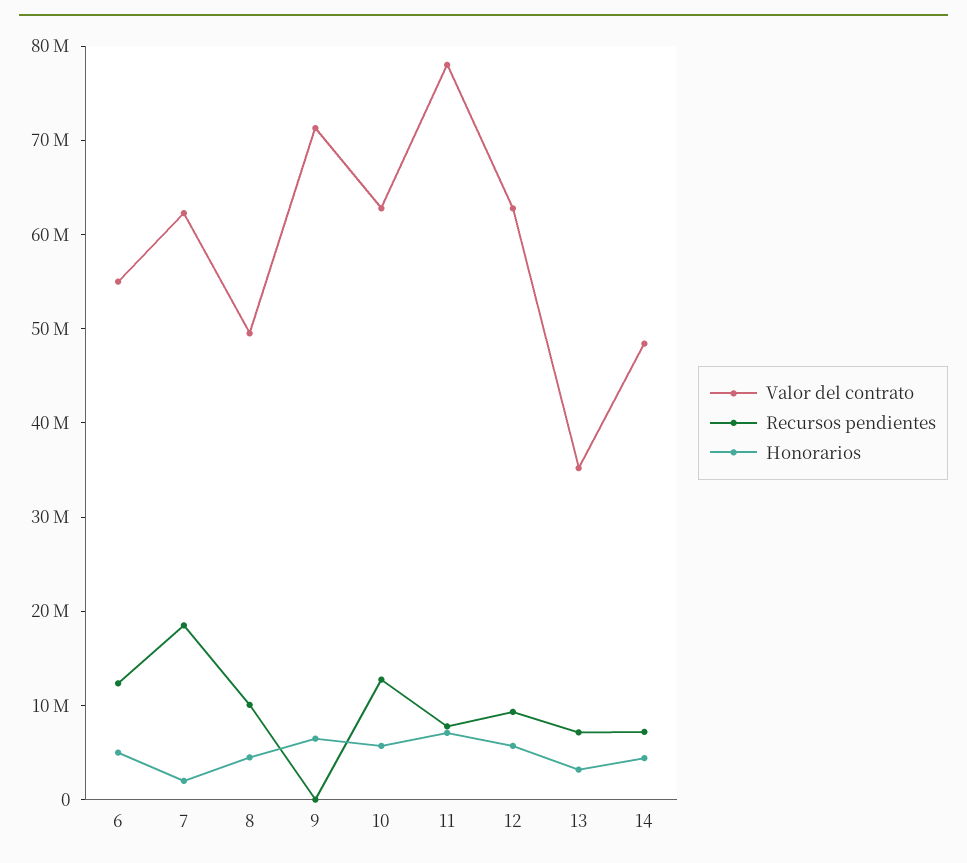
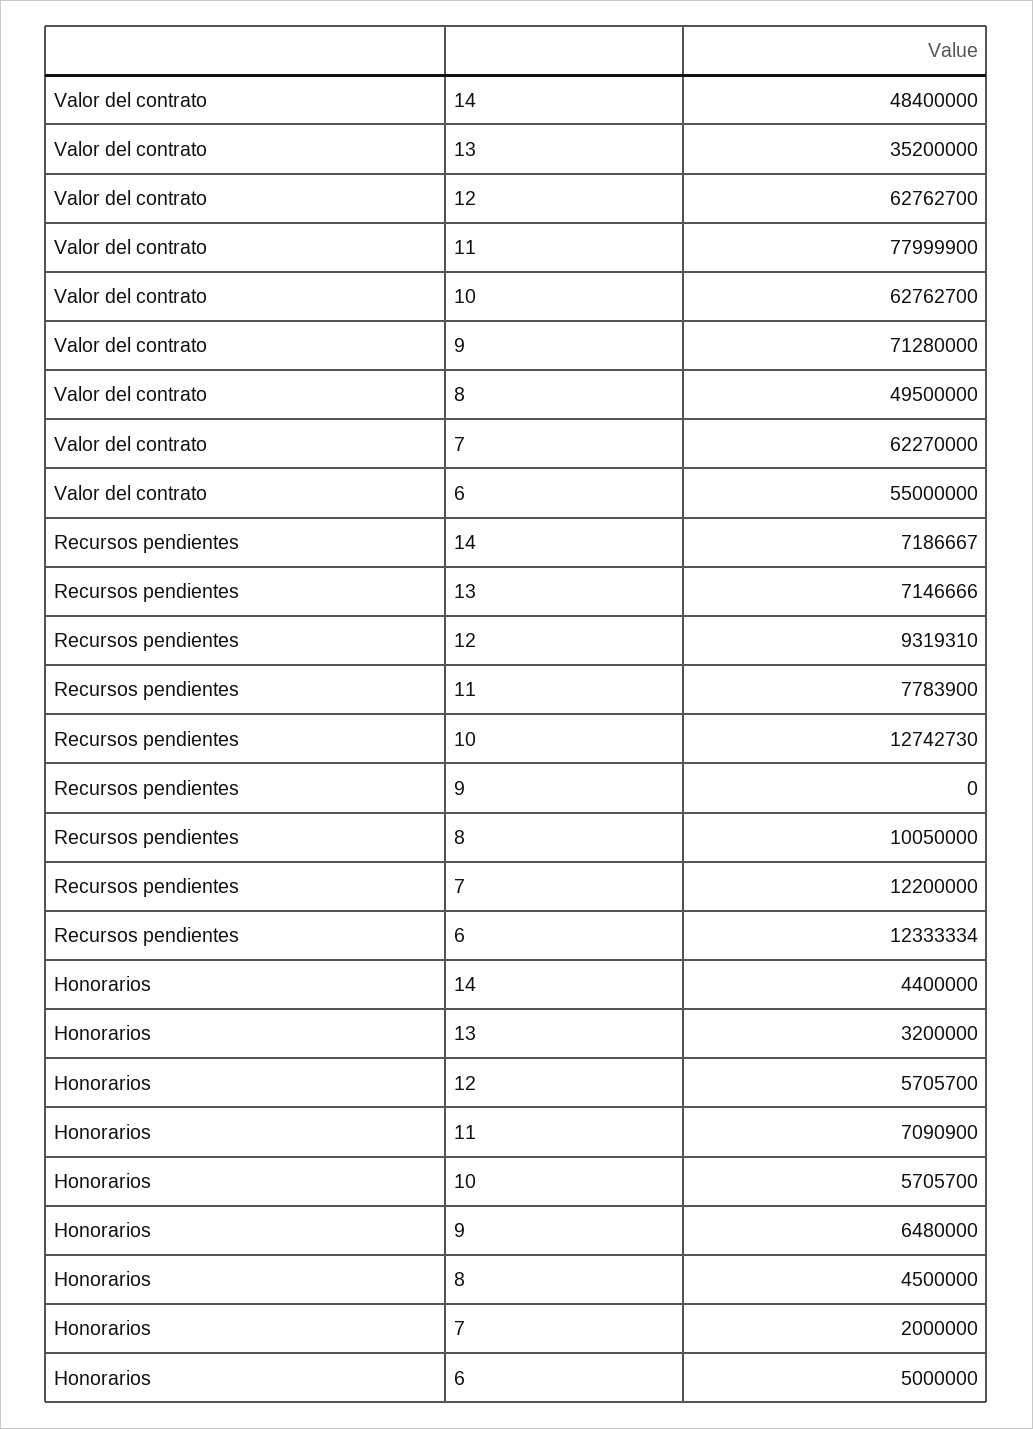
Recursos pendientes, 7: 18000000 -> 12200000

